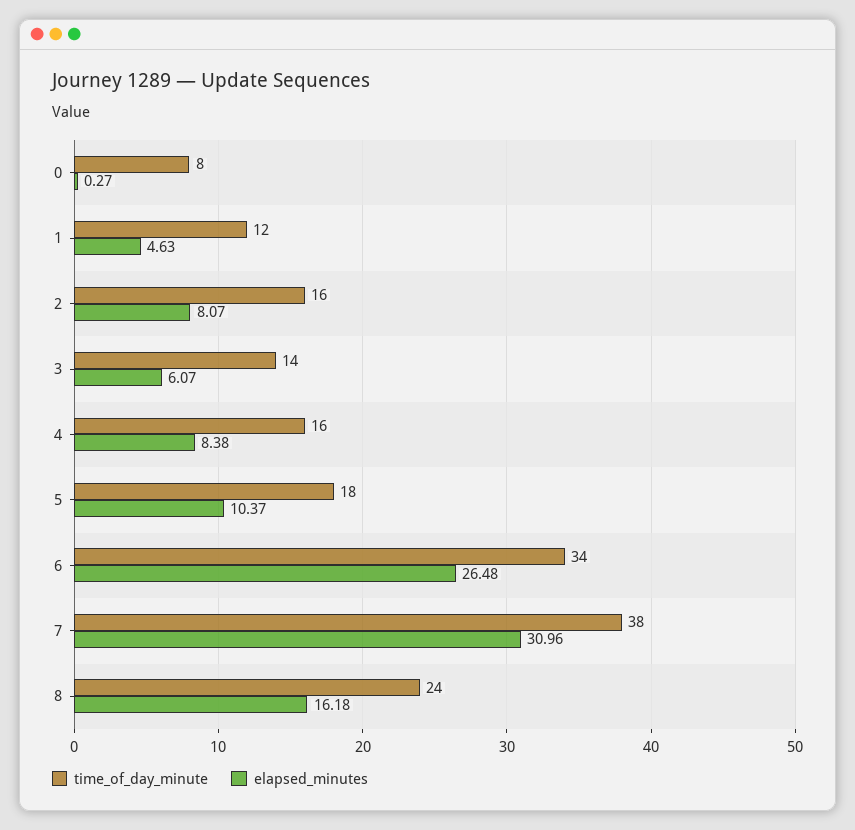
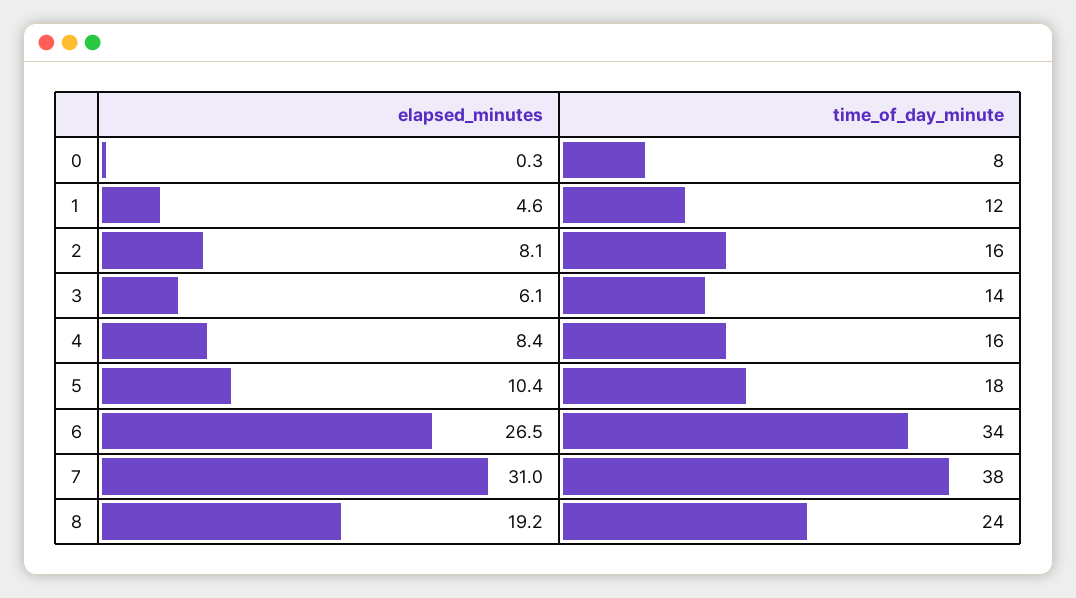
elapsed_minutes, 8: 16.18 -> 19.2

